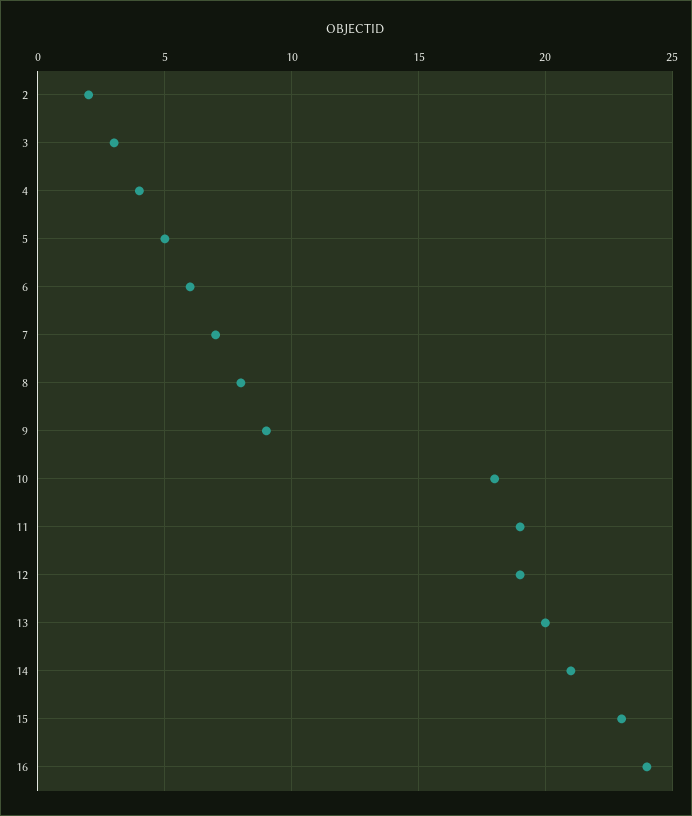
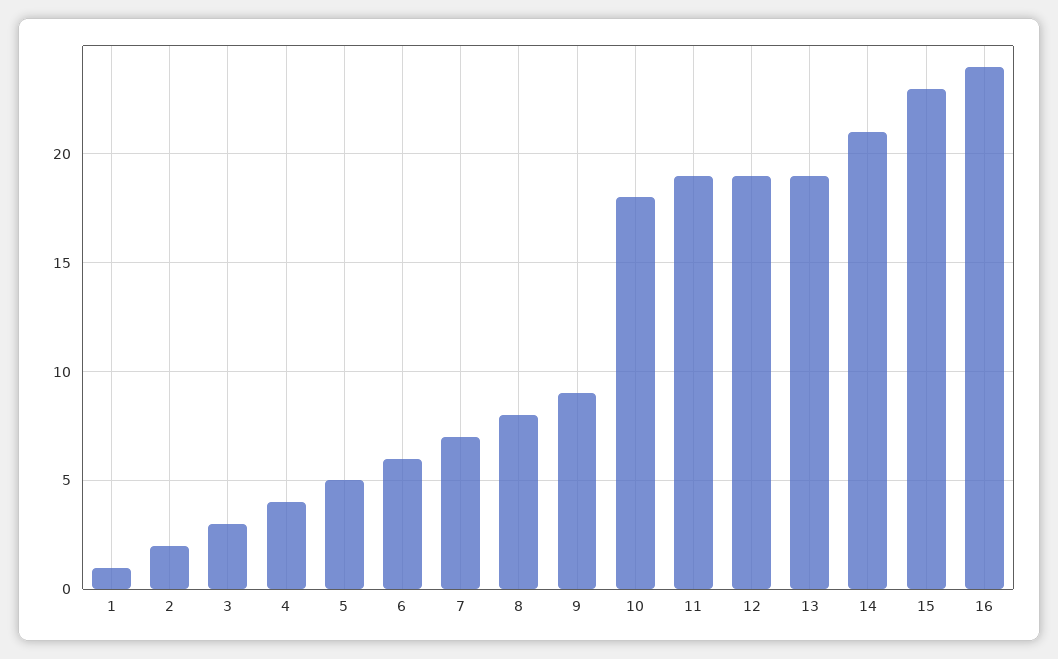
13: 20 -> 19
1: none -> 1

